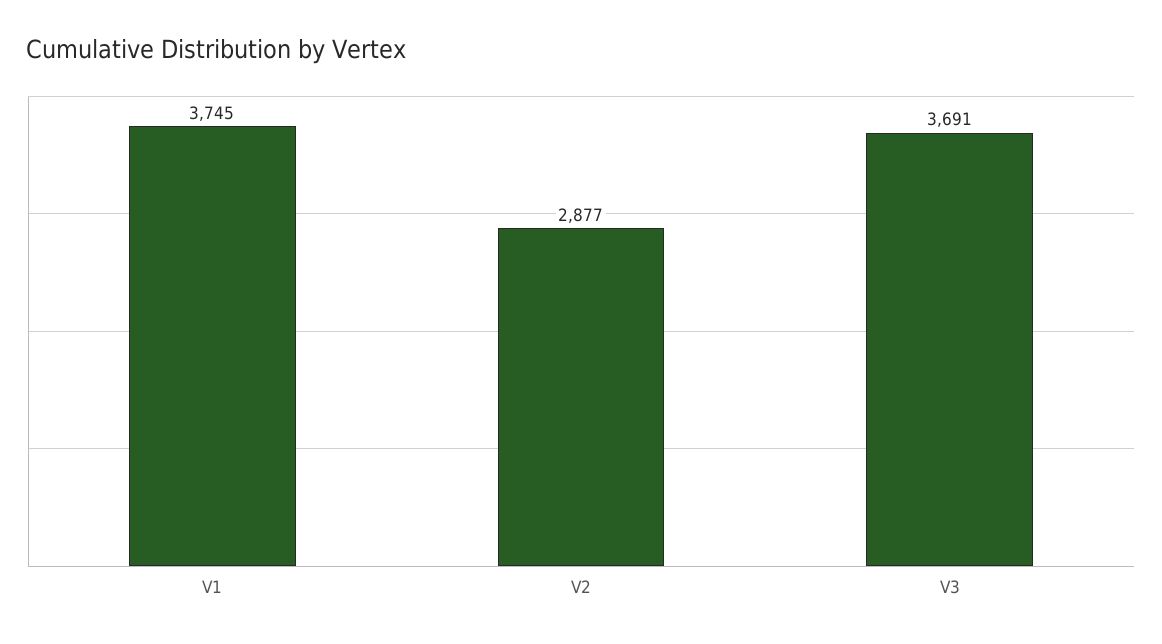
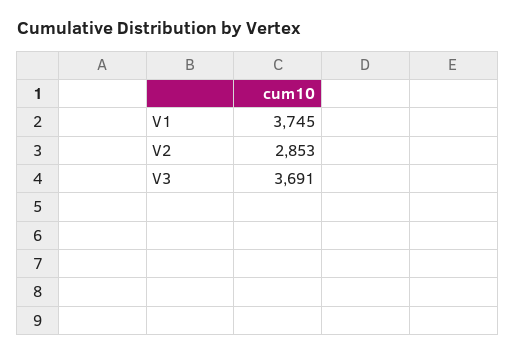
V2: 2877 -> 2853

